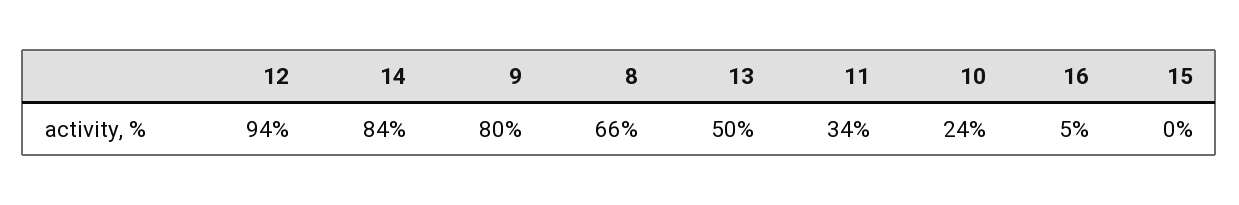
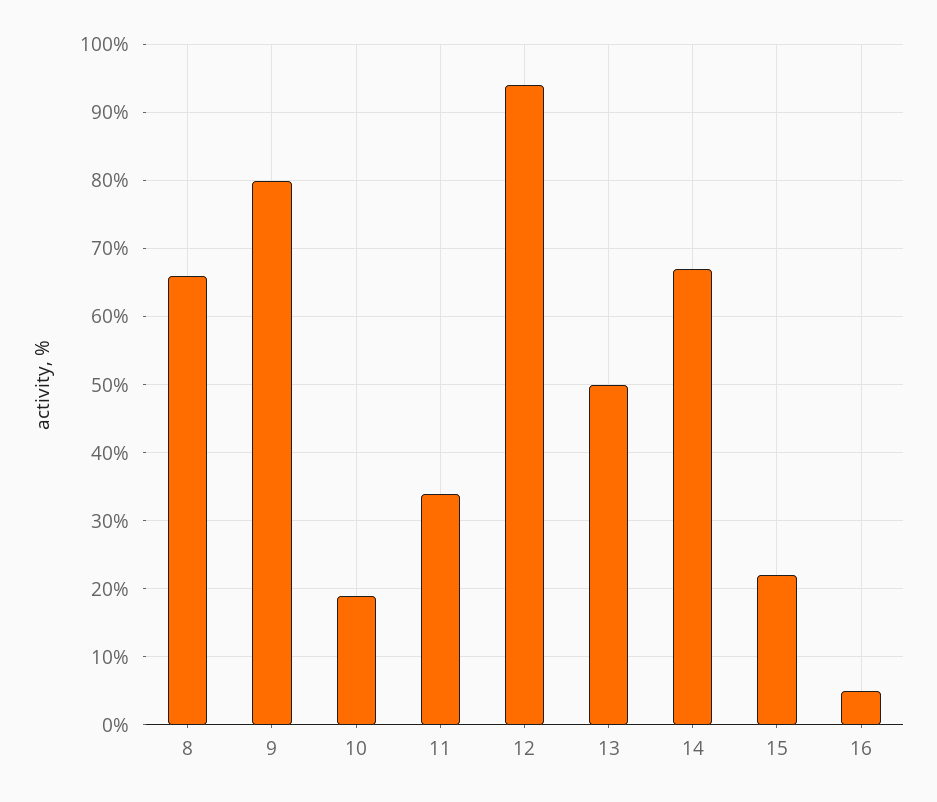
14: 84 -> 67
10: 24 -> 19
15: 0 -> 22

